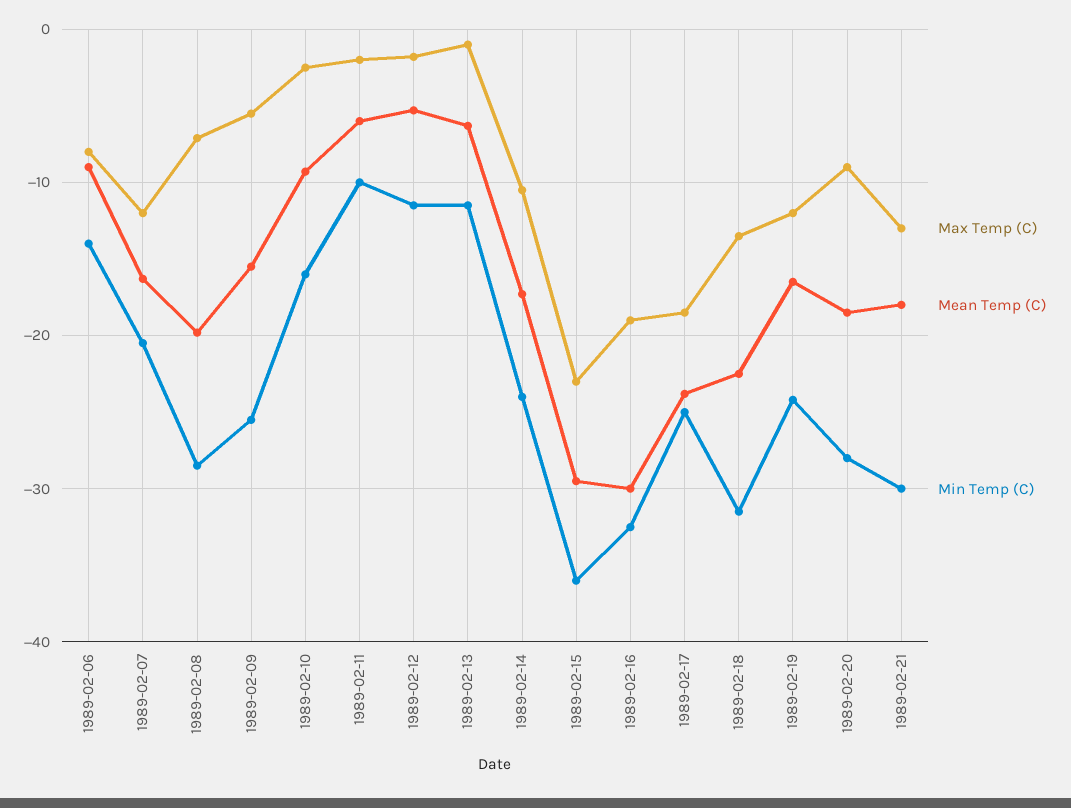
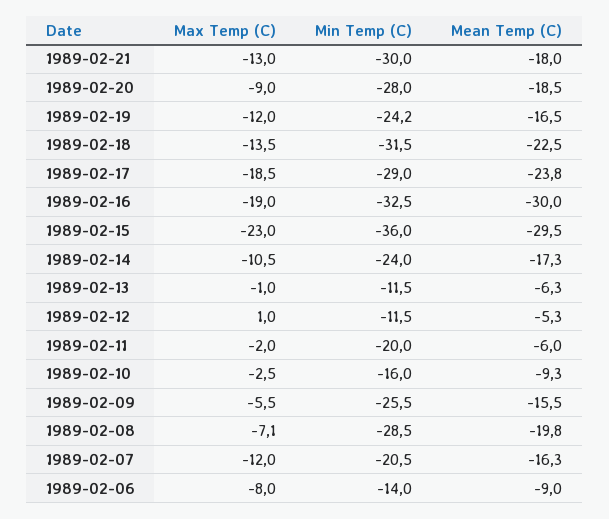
Min Temp (C), 1989-02-11: -10 -> -20
Max Temp (C), 1989-02-12: -2 -> 1
Min Temp (C), 1989-02-17: -25 -> -29

